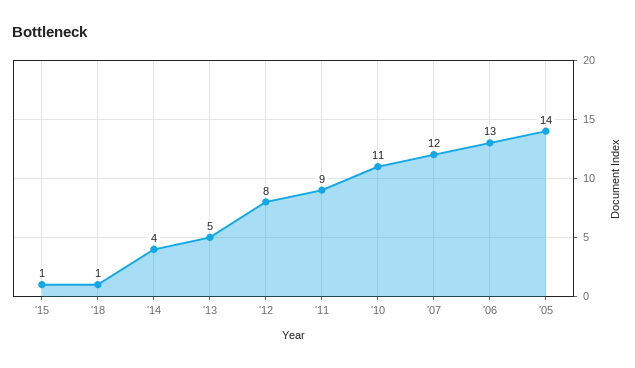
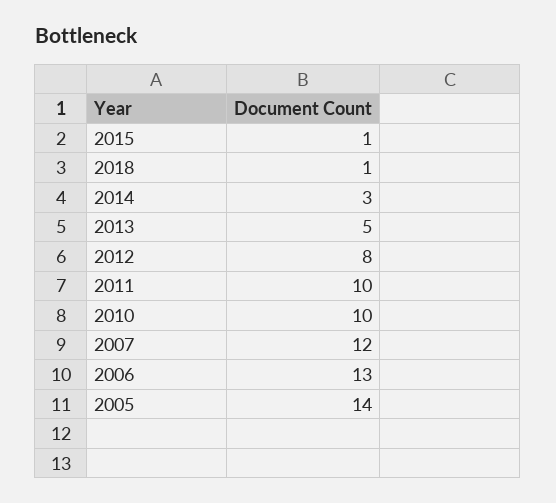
'14: 4 -> 3
'11: 9 -> 10
'10: 11 -> 10

